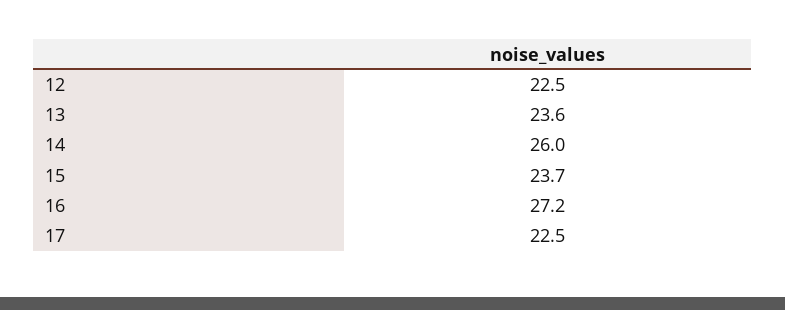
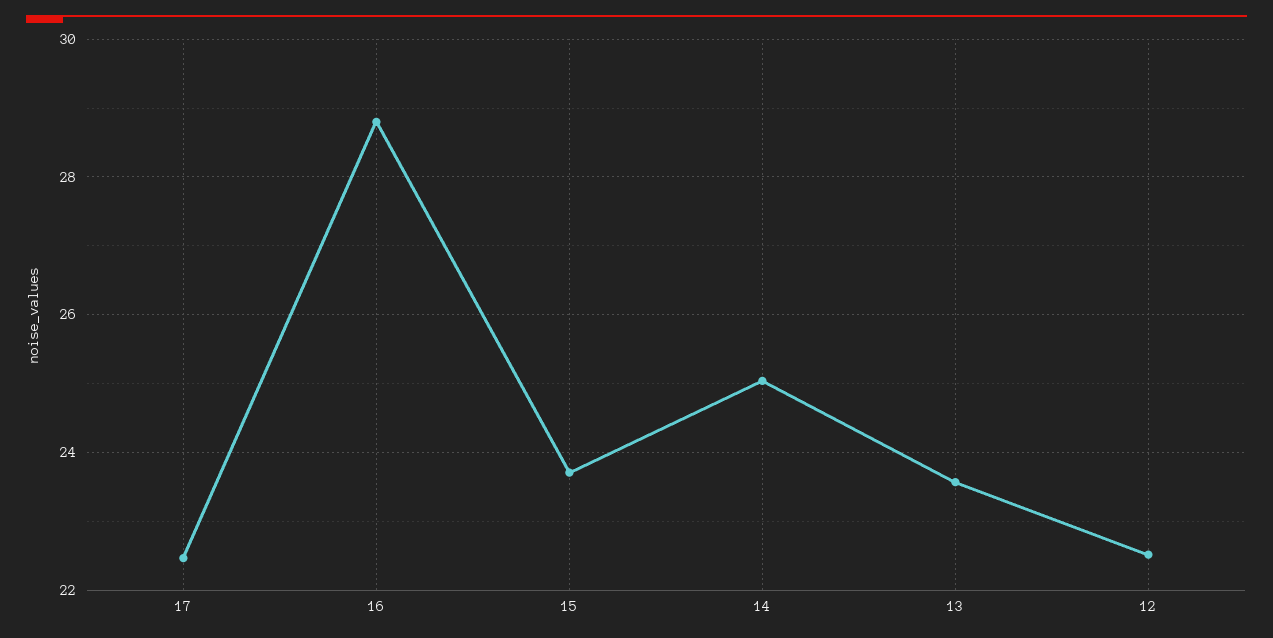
14: 26 -> 25
16: 27.2 -> 28.8

